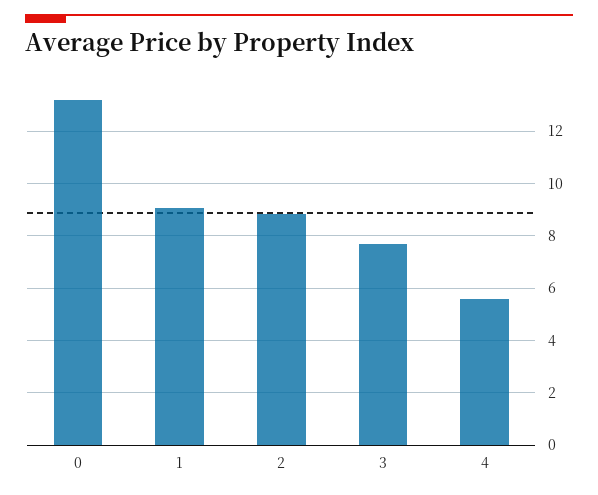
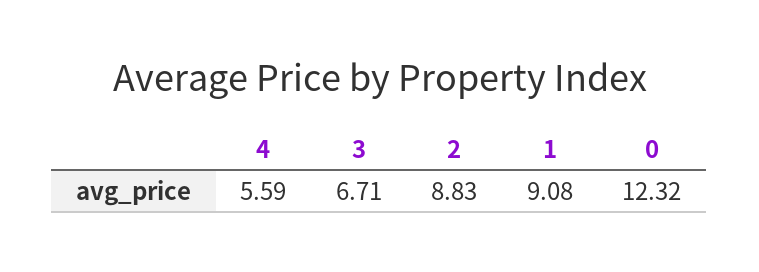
0: 13.25 -> 12.32
3: 7.75 -> 6.71

